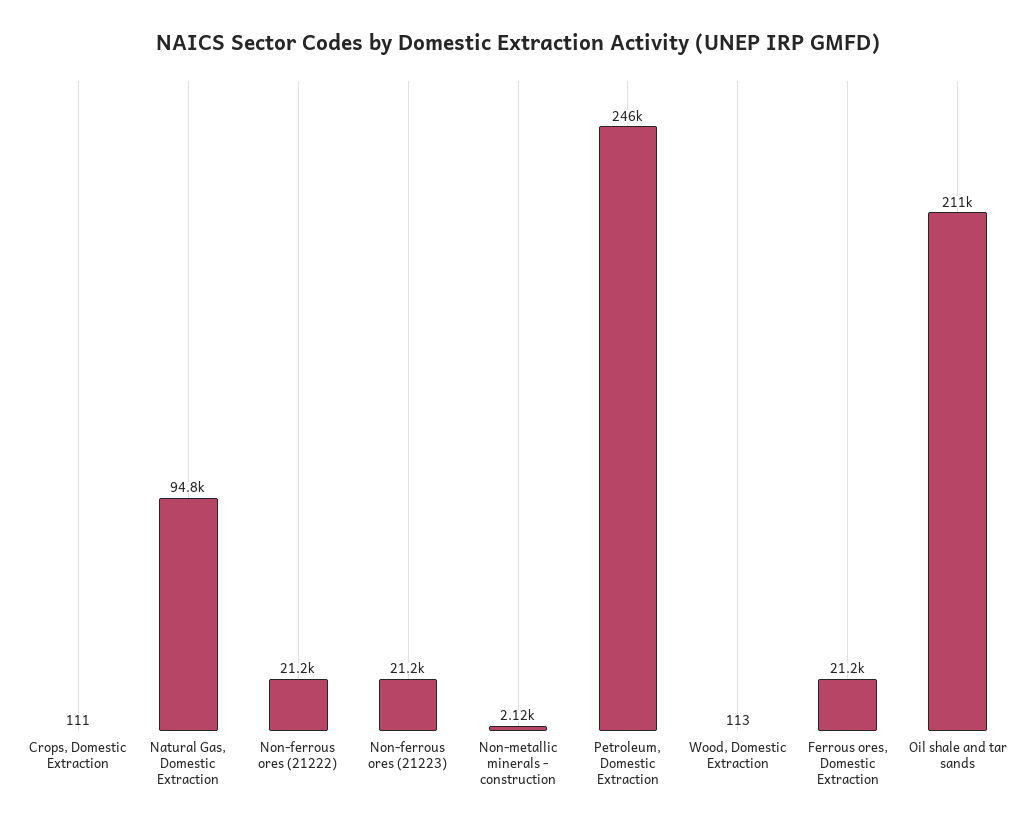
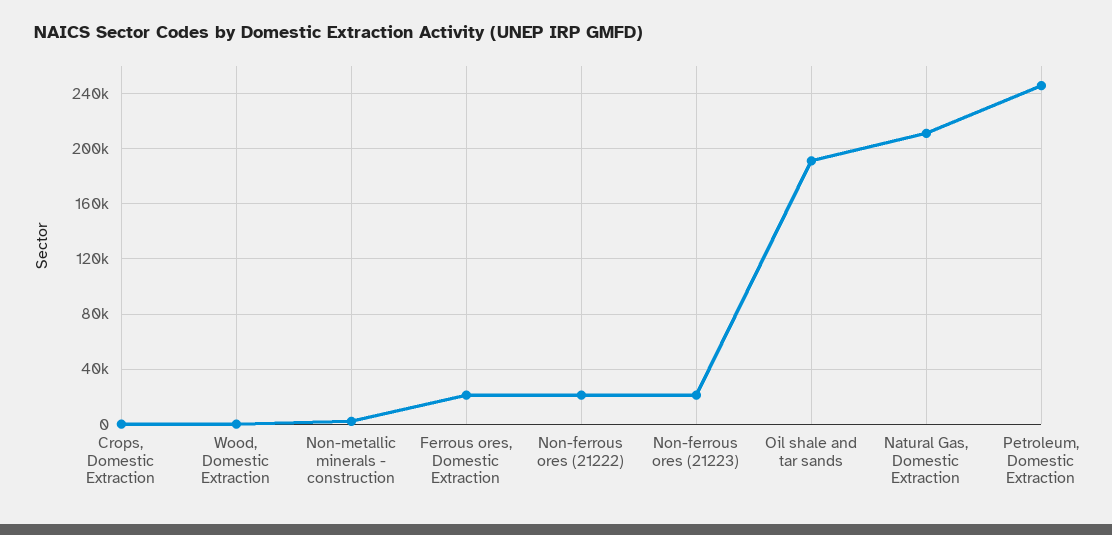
Natural Gas, Domestic Extraction: 94800 -> 210000
Oil shale and tar sands: 211000 -> 190000

